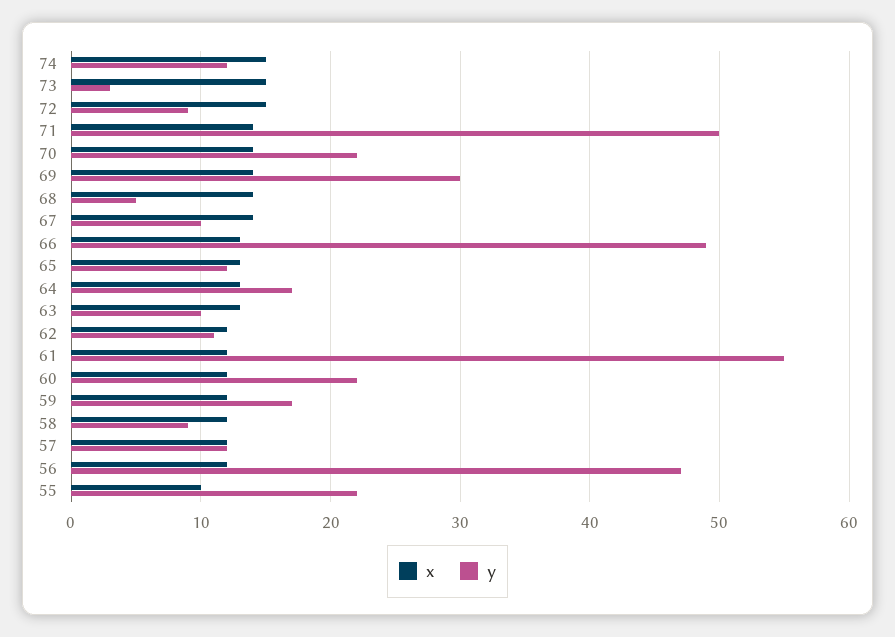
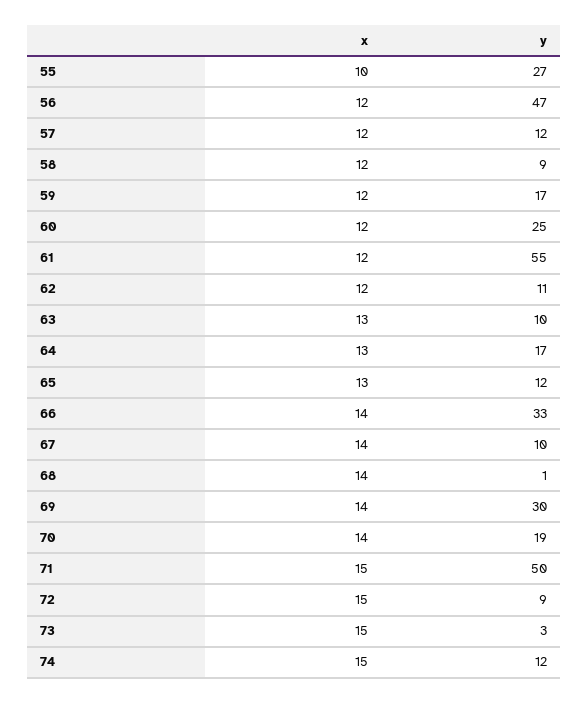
x, 71: 14 -> 15
y, 70: 22 -> 19
y, 68: 5 -> 1
x, 66: 13 -> 14
y, 66: 49 -> 33
y, 60: 22 -> 25
y, 55: 22 -> 27

